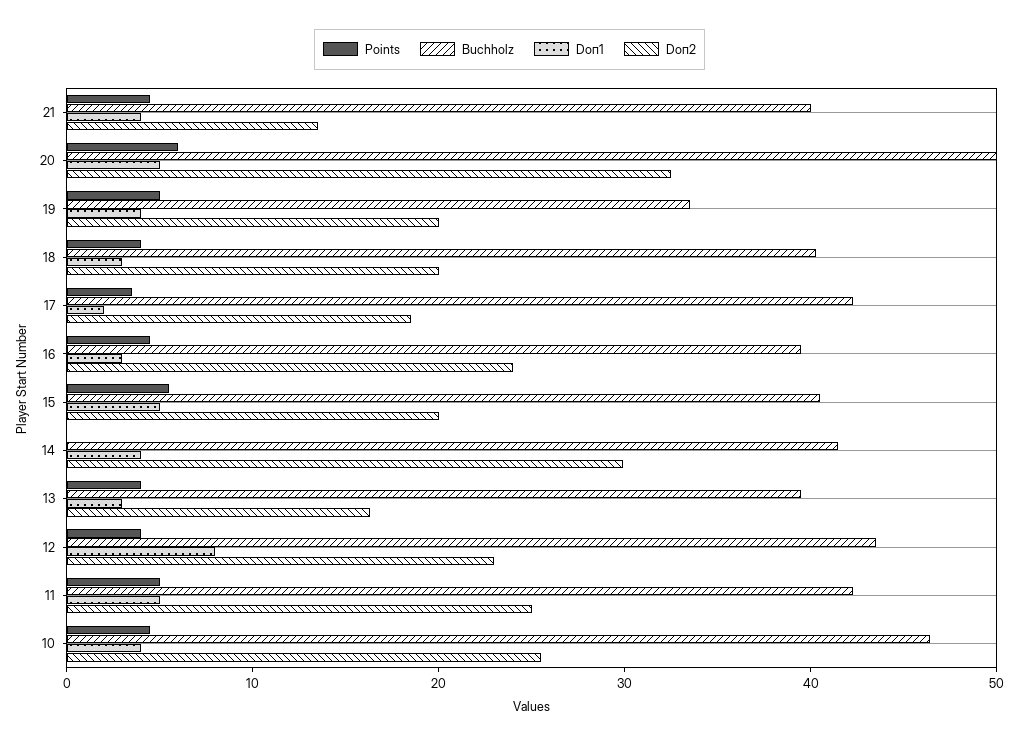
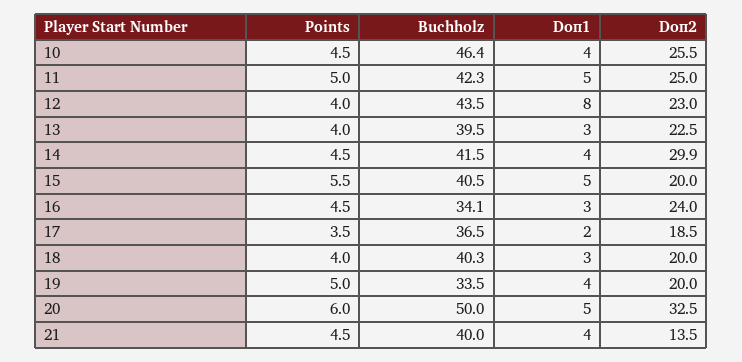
Buchholz, 17: 42 -> 36.5
Buchholz, 16: 40 -> 34.1
Points, 14: 0 -> 4.5
Doп2, 13: 16 -> 22.5

